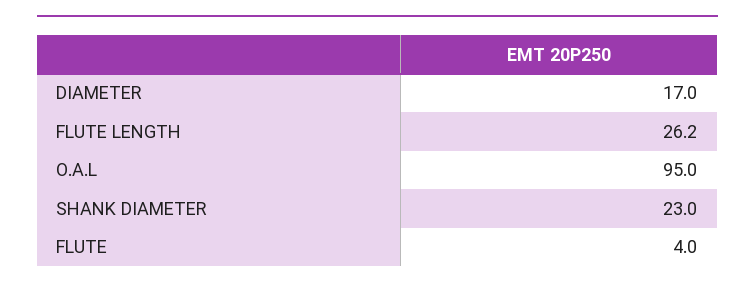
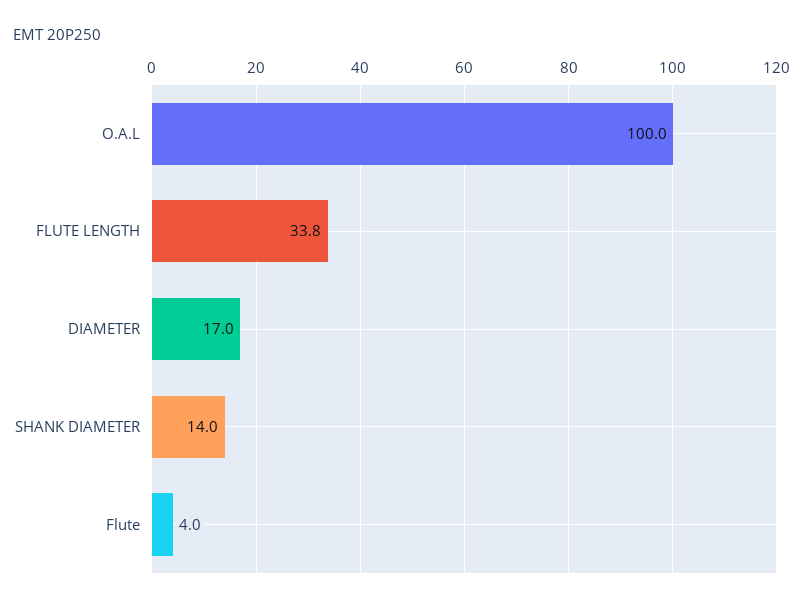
FLUTE LENGTH: 26.2 -> 33.8
O.A.L: 95 -> 100
SHANK DIAMETER: 23 -> 14

